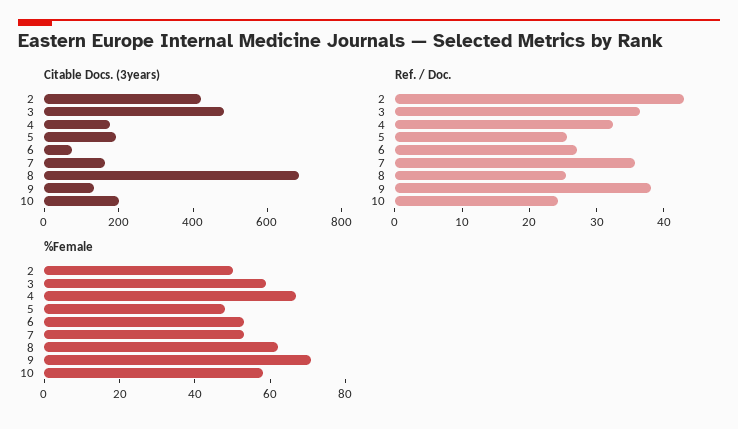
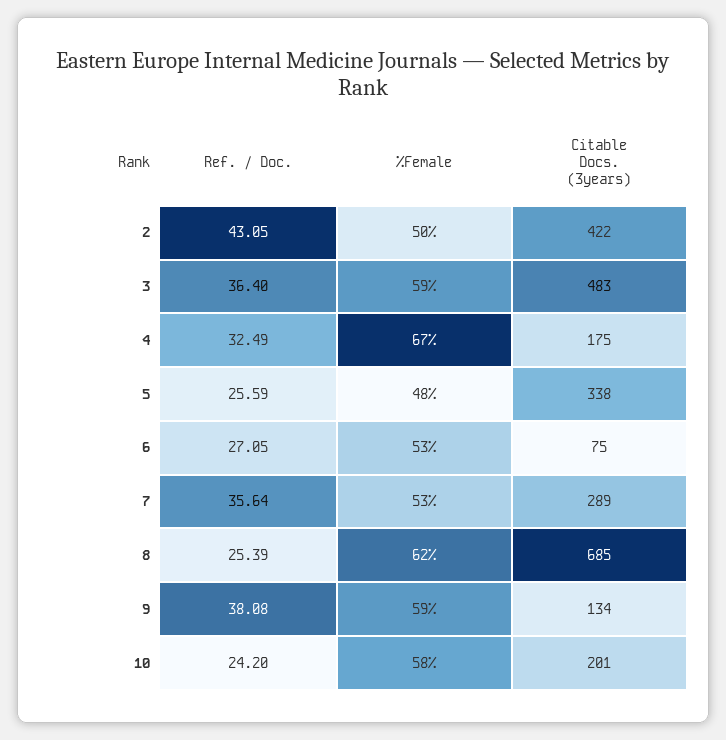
Citable Docs. (3years), 5: 200 -> 338
Citable Docs. (3years), 7: 150 -> 289
%Female, 9: 70 -> 59

